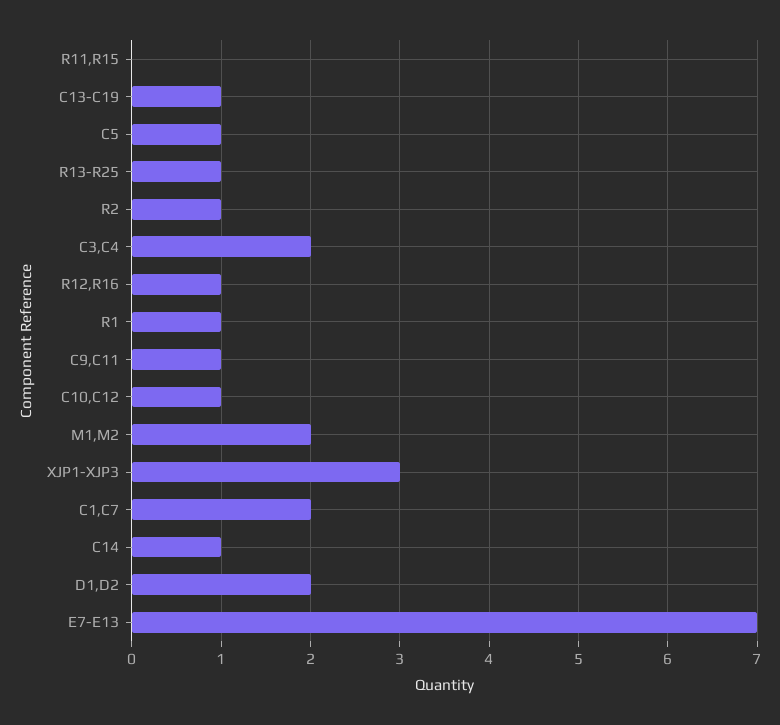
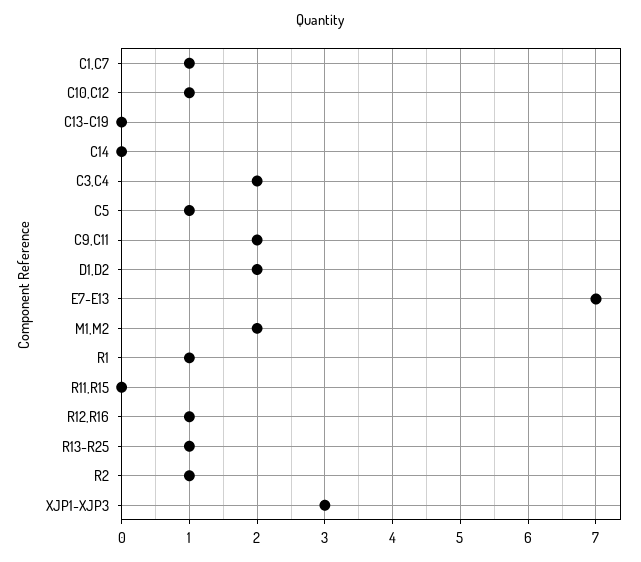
C13-C19: 1 -> 0
C9,C11: 1 -> 2
C1,C7: 2 -> 1
C14: 1 -> 0

